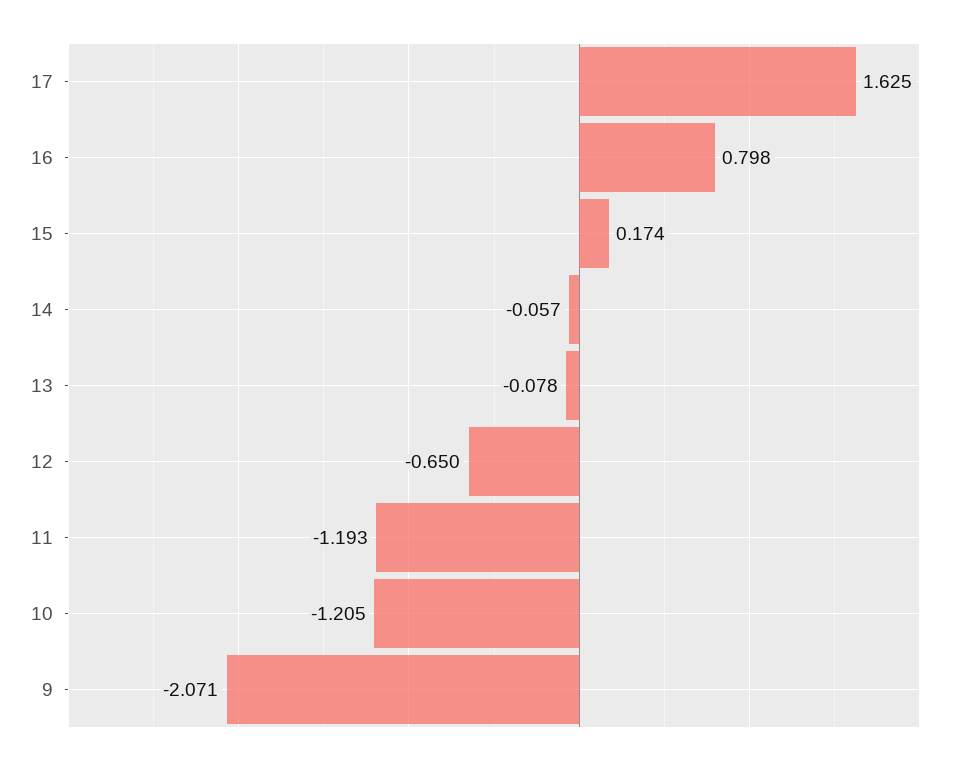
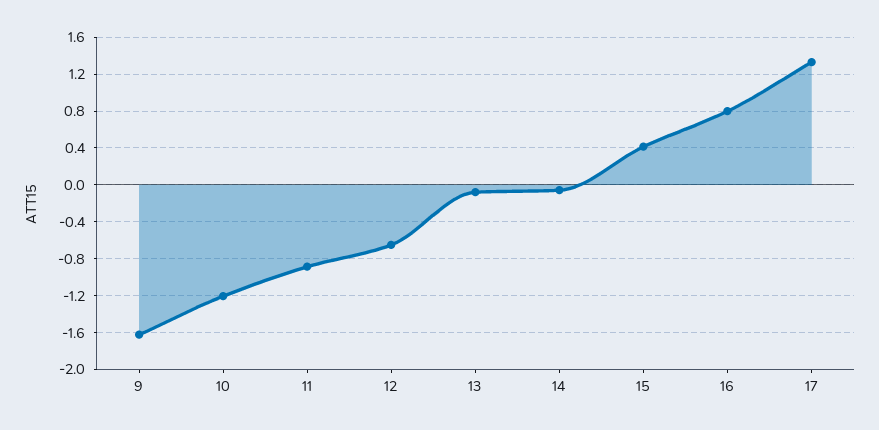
17: 1.625 -> 1.3
15: 0.174 -> 0.4
11: -1.193 -> -0.9
9: -2.071 -> -1.6

